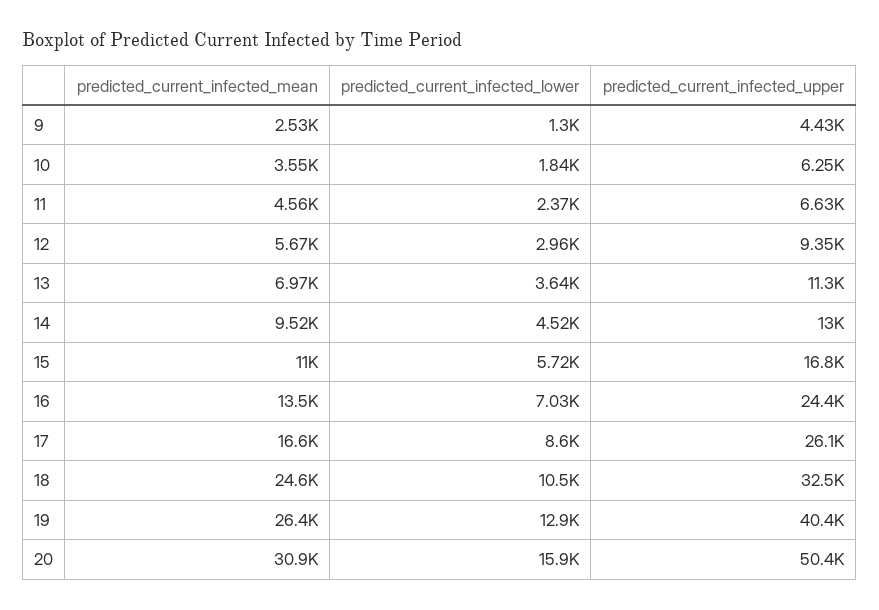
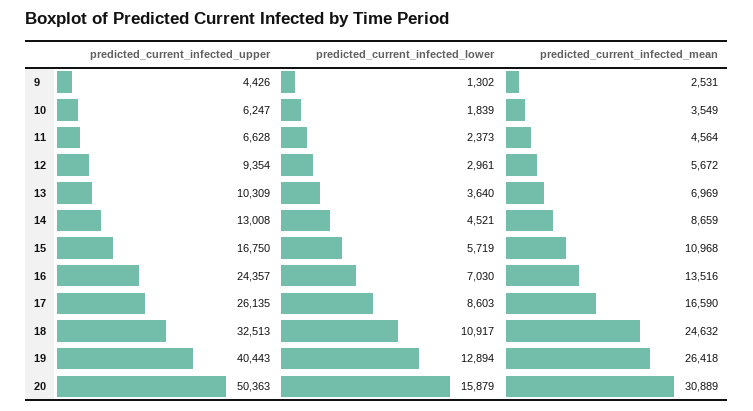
predicted_current_infected_upper, 13: 11300 -> 10309
predicted_current_infected_mean, 14: 9520 -> 8659
predicted_current_infected_lower, 18: 10500 -> 10917

